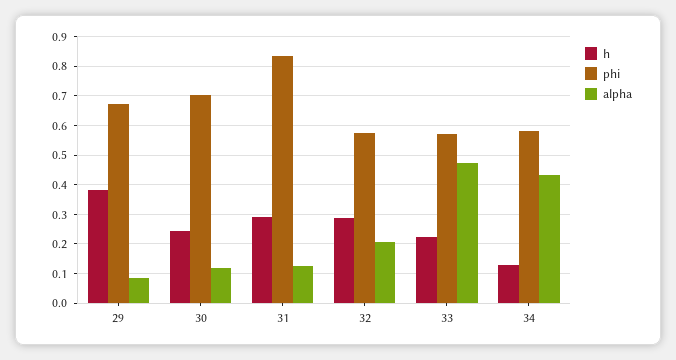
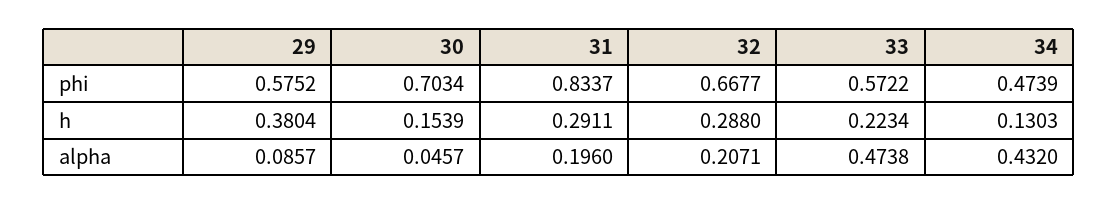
phi, 29: 0.675 -> 0.5752
h, 30: 0.25 -> 0.1539
alpha, 30: 0.125 -> 0.0457
alpha, 31: 0.125 -> 0.196
phi, 32: 0.575 -> 0.6677
phi, 34: 0.575 -> 0.4739

